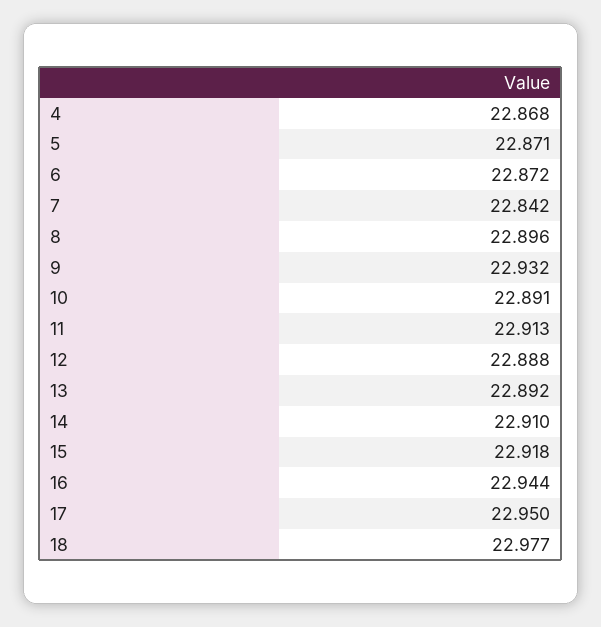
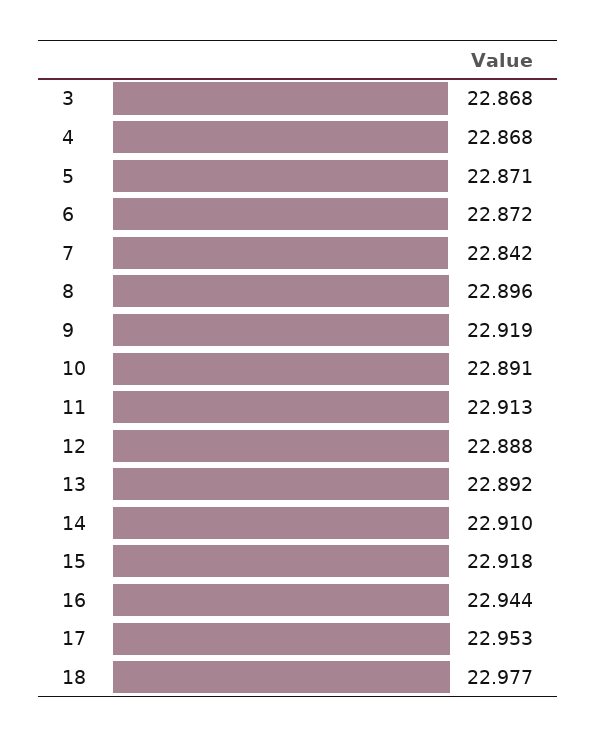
9: 22.932 -> 22.919
17: 22.95 -> 22.953
3: none -> 22.868

